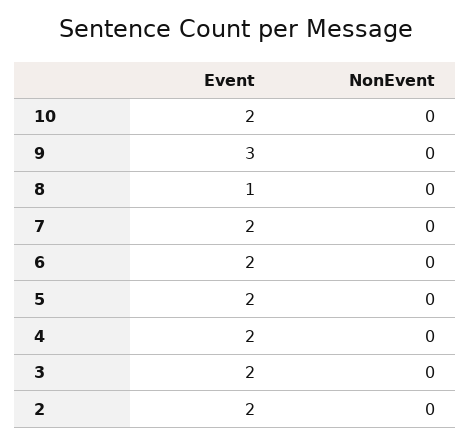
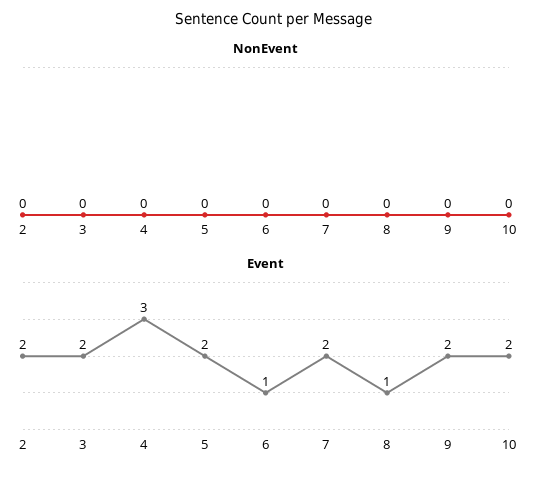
Event, 9: 3 -> 2
Event, 6: 2 -> 1
Event, 4: 2 -> 3

